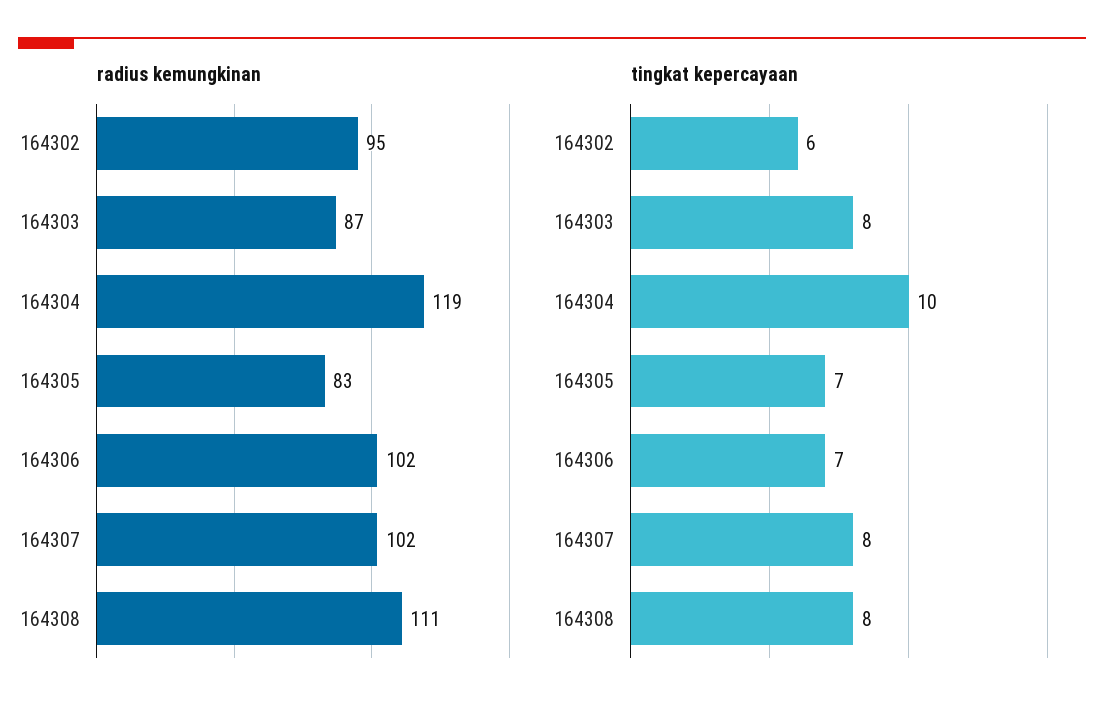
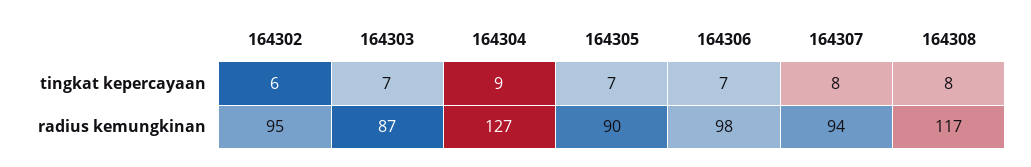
radius kemungkinan, 164304: 119 -> 127
radius kemungkinan, 164305: 83 -> 90
radius kemungkinan, 164306: 102 -> 98
radius kemungkinan, 164307: 102 -> 94
radius kemungkinan, 164308: 111 -> 117
tingkat kepercayaan, 164303: 8 -> 7
tingkat kepercayaan, 164304: 10 -> 9

